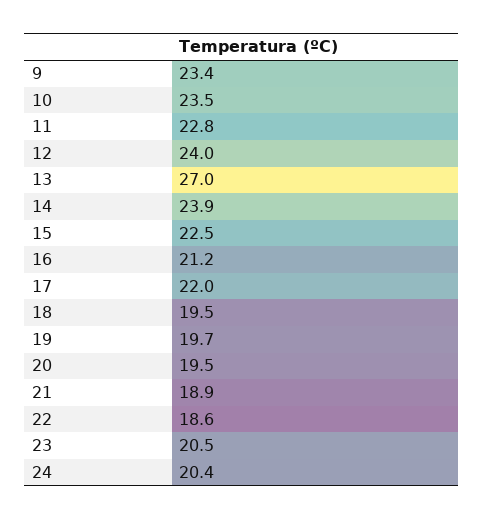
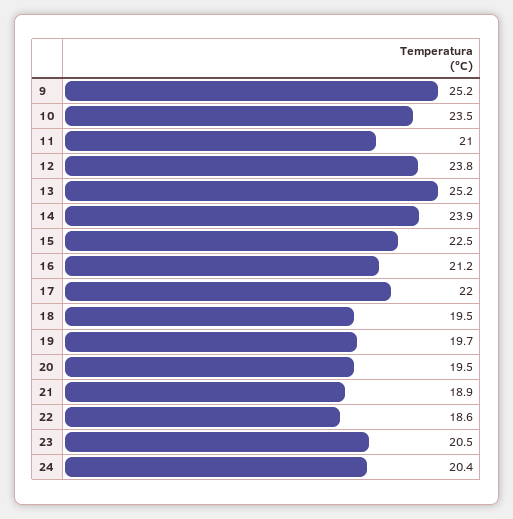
9: 23.4 -> 25.2
11: 22.8 -> 21
12: 24 -> 23.8
13: 27 -> 25.2

